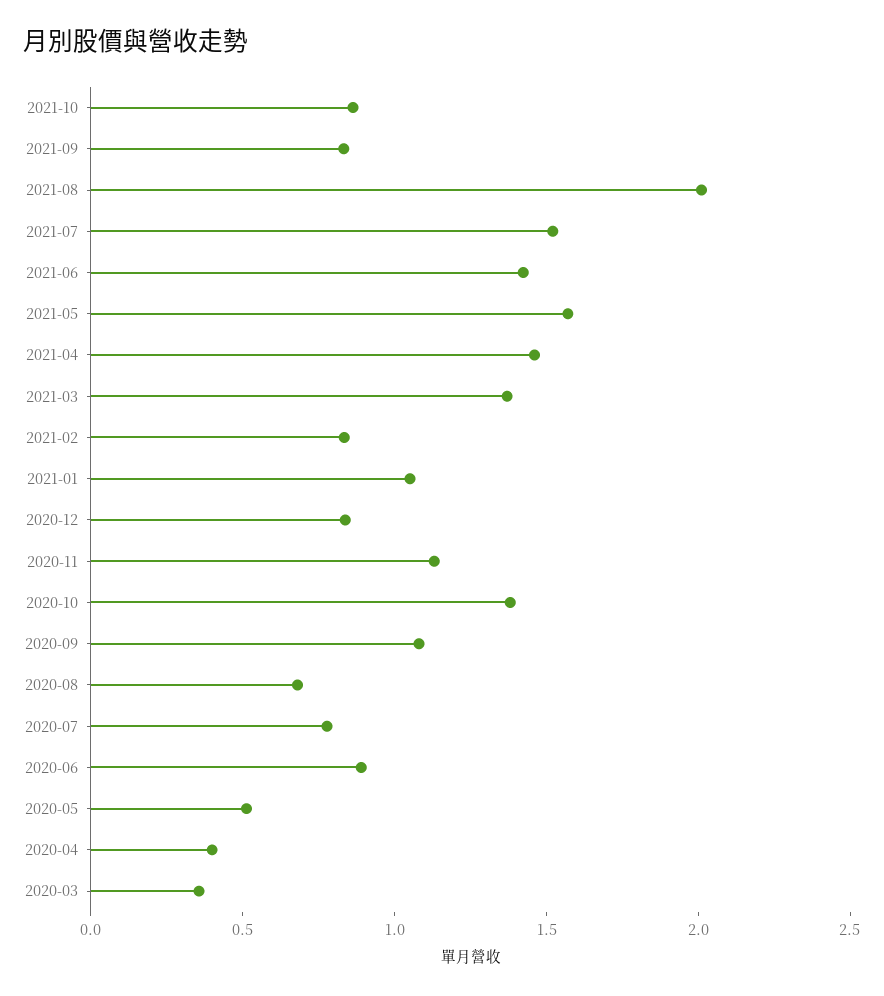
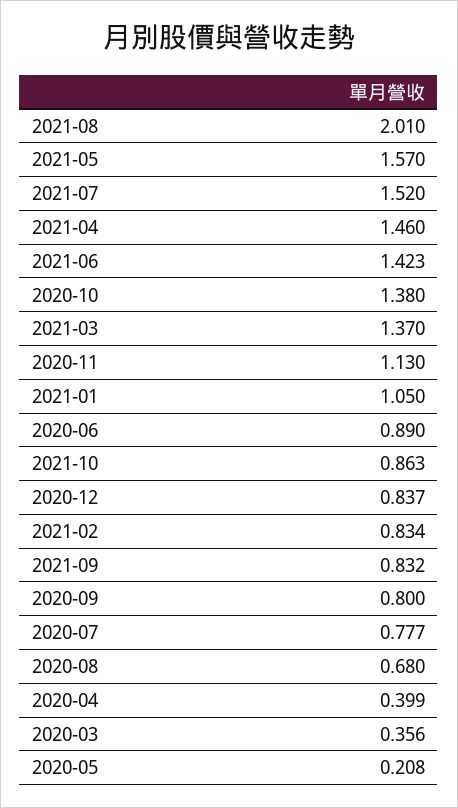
2020-09: 1.1 -> 0.8
2020-05: 0.5 -> 0.208

